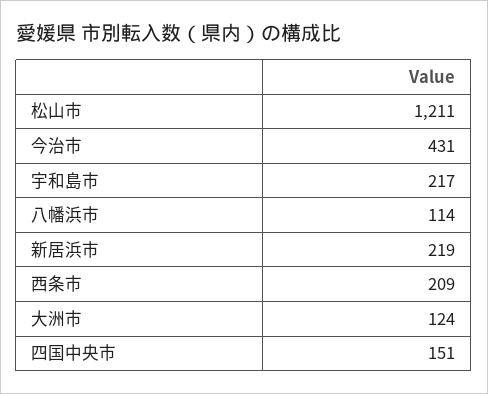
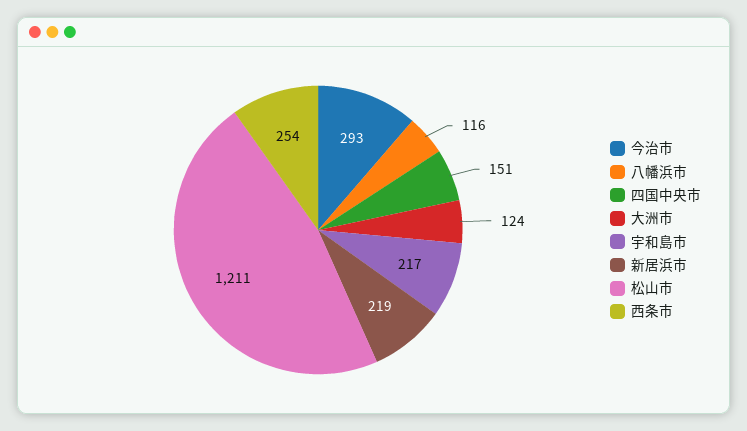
今治市: 431 -> 293
八幡浜市: 114 -> 116
西条市: 209 -> 254

